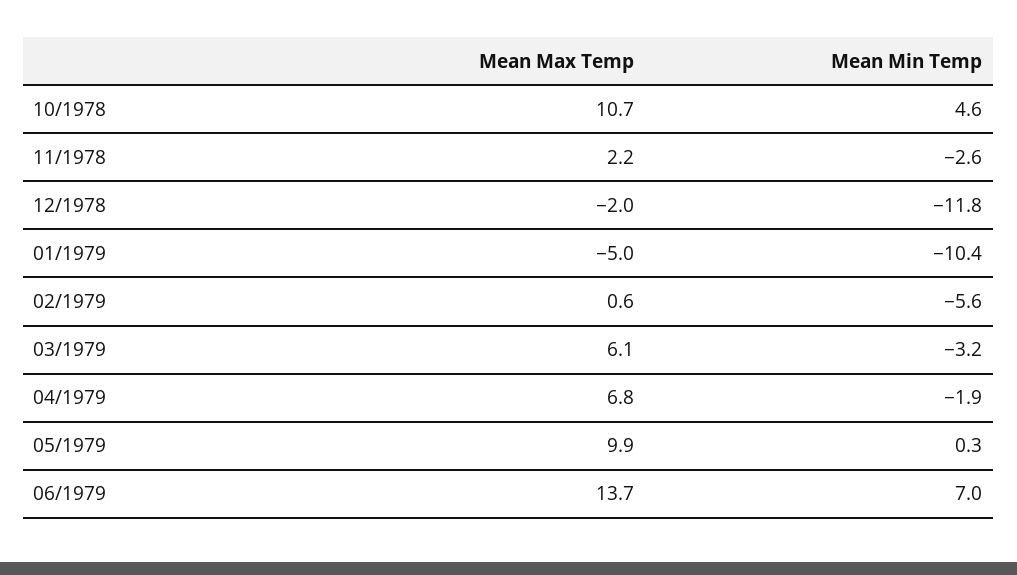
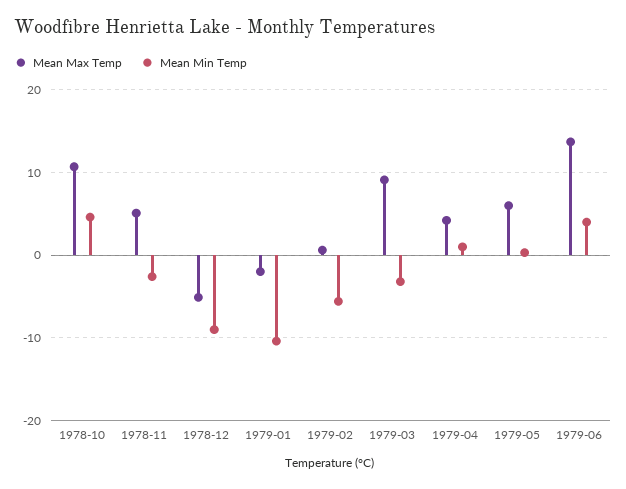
Mean Max Temp, 11/1978: 2.2 -> 5
Mean Max Temp, 12/1978: -2 -> -5
Mean Min Temp, 12/1978: -11.8 -> -9
Mean Max Temp, 01/1979: -5 -> -2
Mean Max Temp, 03/1979: 6.1 -> 9
Mean Max Temp, 04/1979: 6.8 -> 4
Mean Min Temp, 04/1979: -1.9 -> 1
Mean Max Temp, 05/1979: 9.9 -> 6
Mean Min Temp, 06/1979: 7 -> 4

